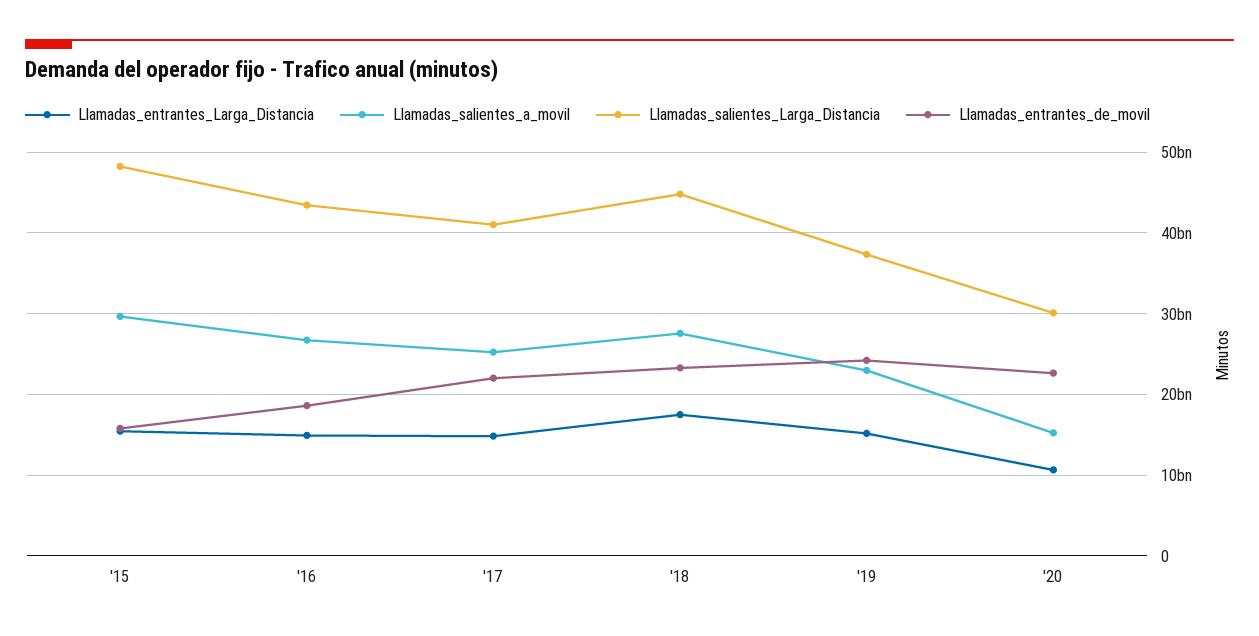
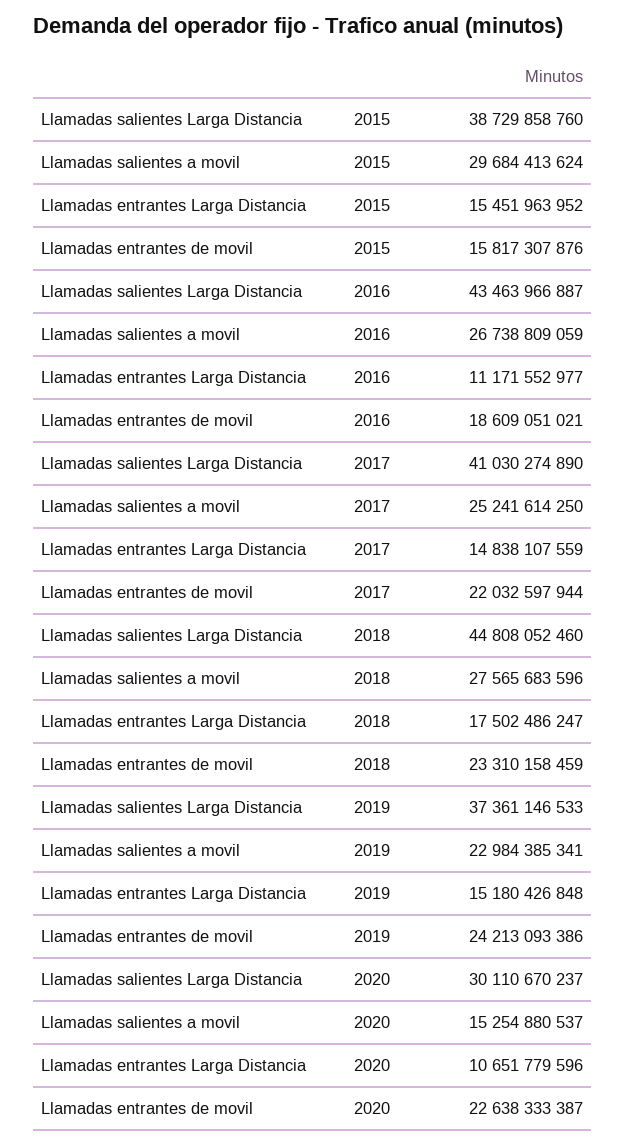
Llamadas_salientes_Larga_Distancia, '15: 48000000000 -> 38729858760
Llamadas_entrantes_Larga_Distancia, '16: 15000000000 -> 11171552977

